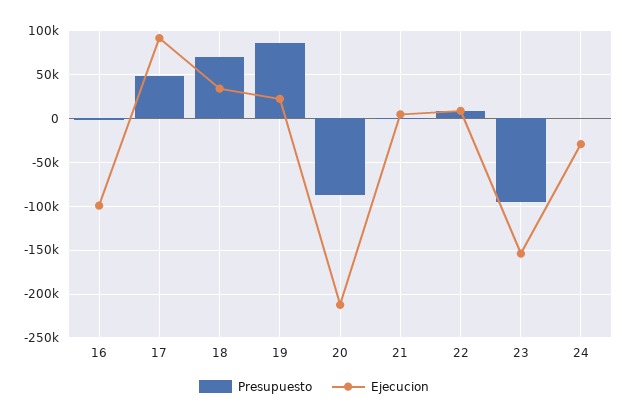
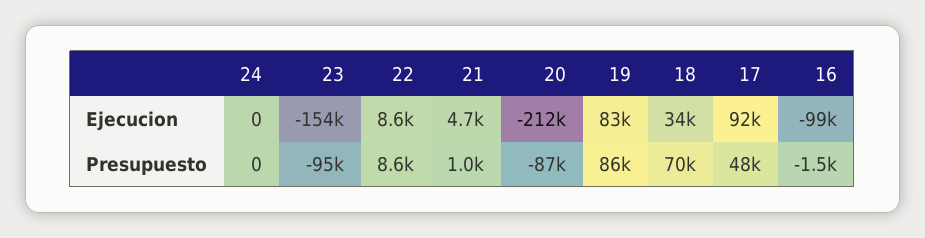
Ejecucion, 19: 20000 -> 83000
Ejecucion, 24: -30000 -> 0

